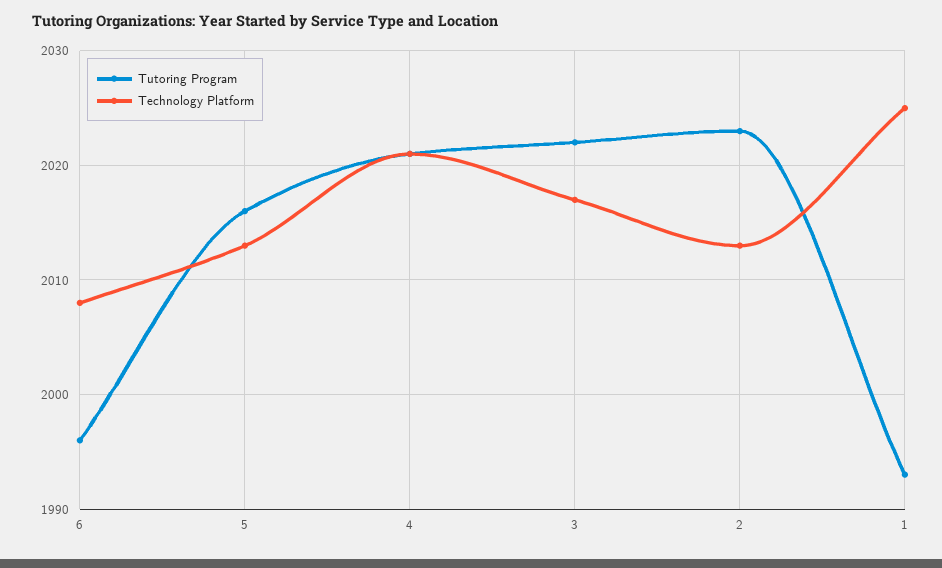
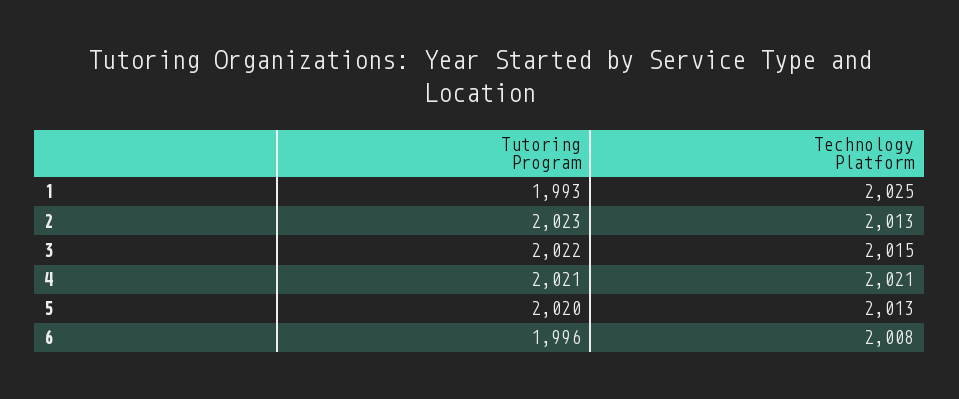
Tutoring Program, 5: 2016 -> 2020
Technology Platform, 3: 2017 -> 2015

